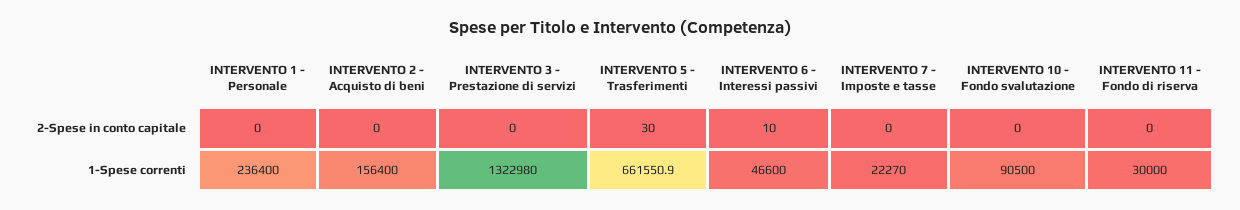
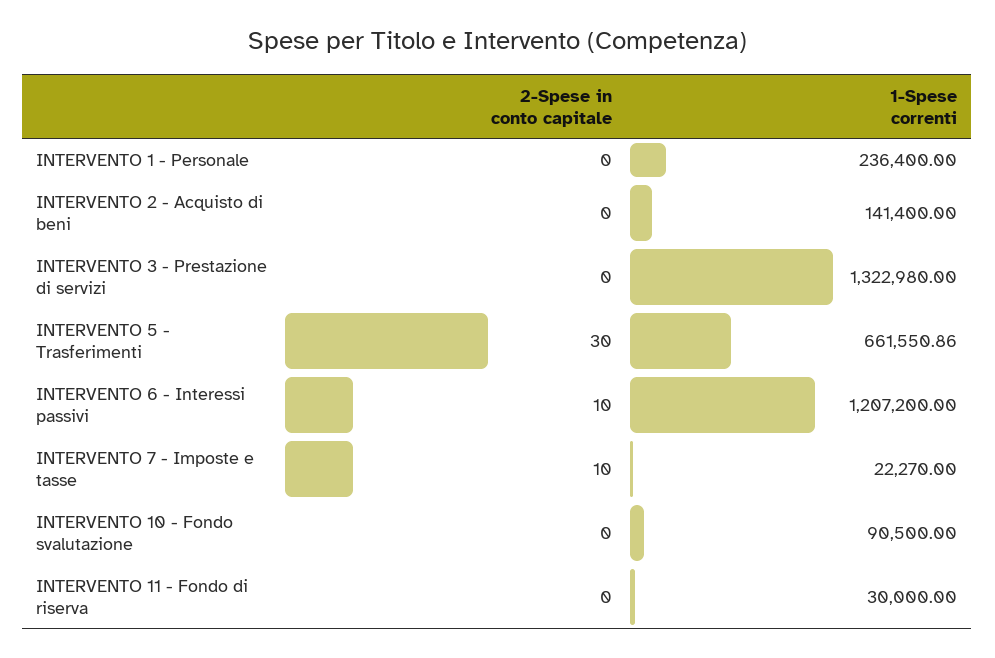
INTERVENTO 7 - Imposte e tasse, 2-Spese in conto capitale: 0 -> 10
INTERVENTO 2 - Acquisto di beni, 1-Spese correnti: 156400 -> 141400
INTERVENTO 6 - Interessi passivi, 1-Spese correnti: 46600 -> 1207200

